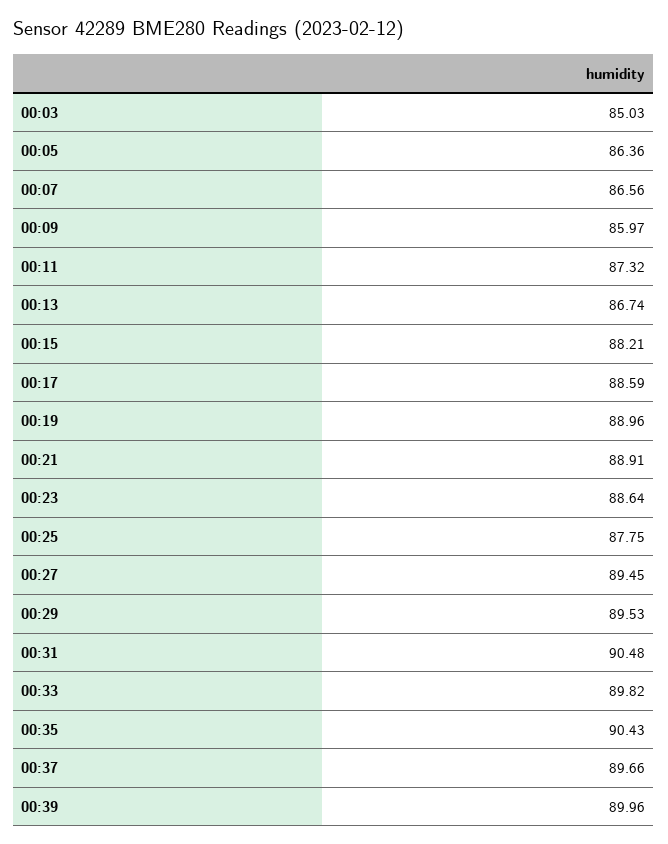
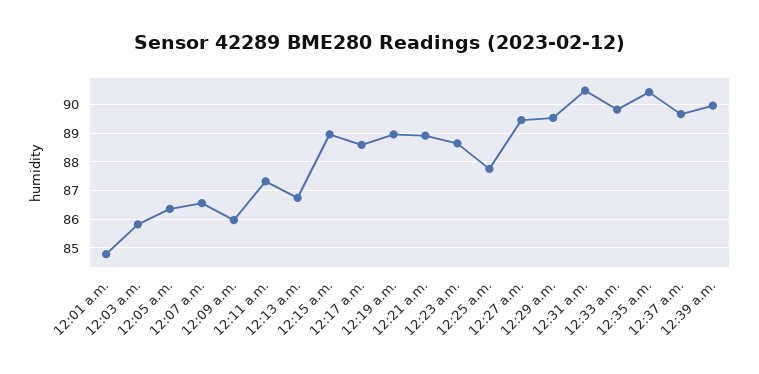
00:03: 85.03 -> 85.75
00:15: 88.21 -> 89
12:01 a.m.: none -> 84.75

